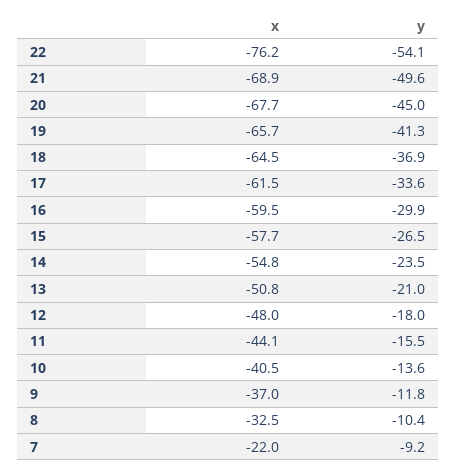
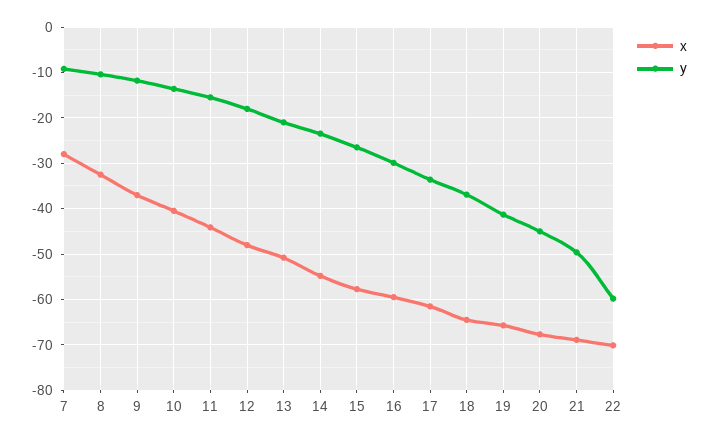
x, 22: -76.2 -> -70
y, 22: -54.1 -> -60
x, 7: -22 -> -28

